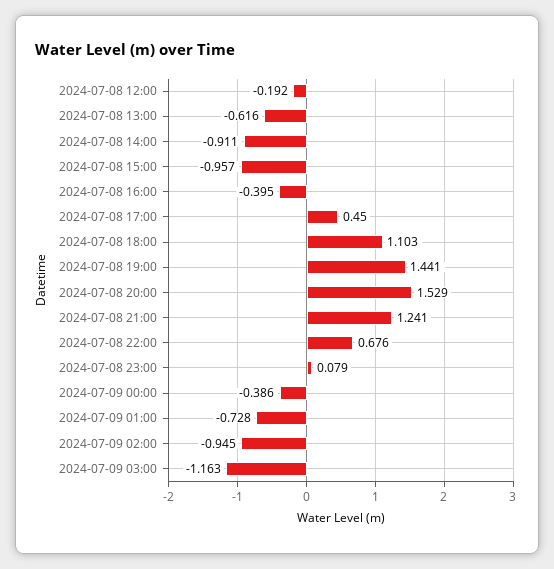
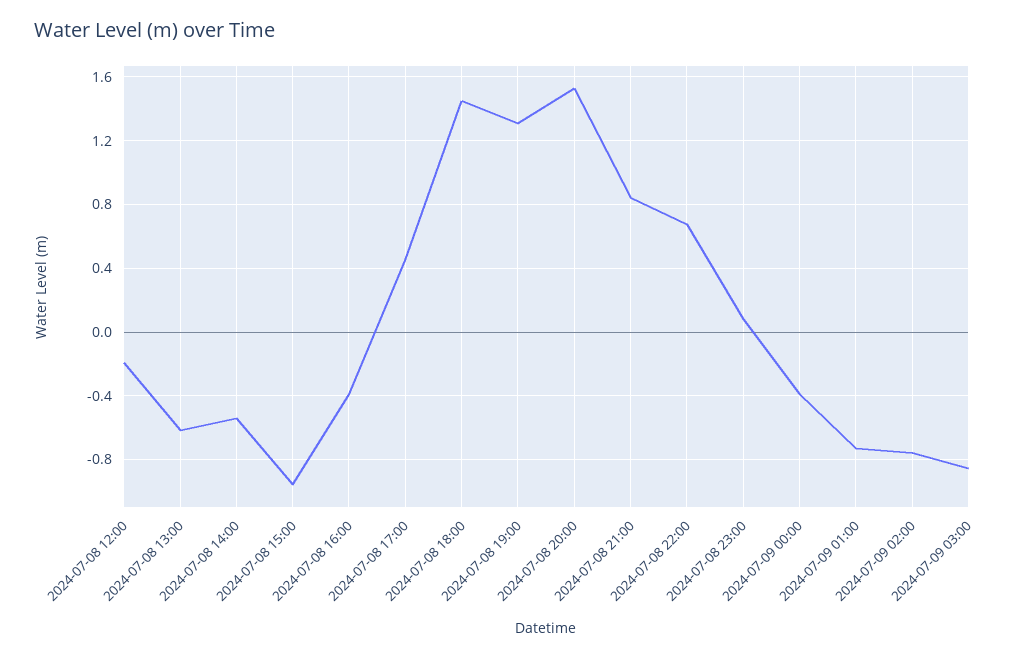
2024-07-08 14:00: -0.911 -> -0.55
2024-07-08 18:00: 1.103 -> 1.45
2024-07-08 19:00: 1.441 -> 1.3
2024-07-08 21:00: 1.241 -> 0.85
2024-07-09 02:00: -0.945 -> -0.75
2024-07-09 03:00: -1.163 -> -0.85

